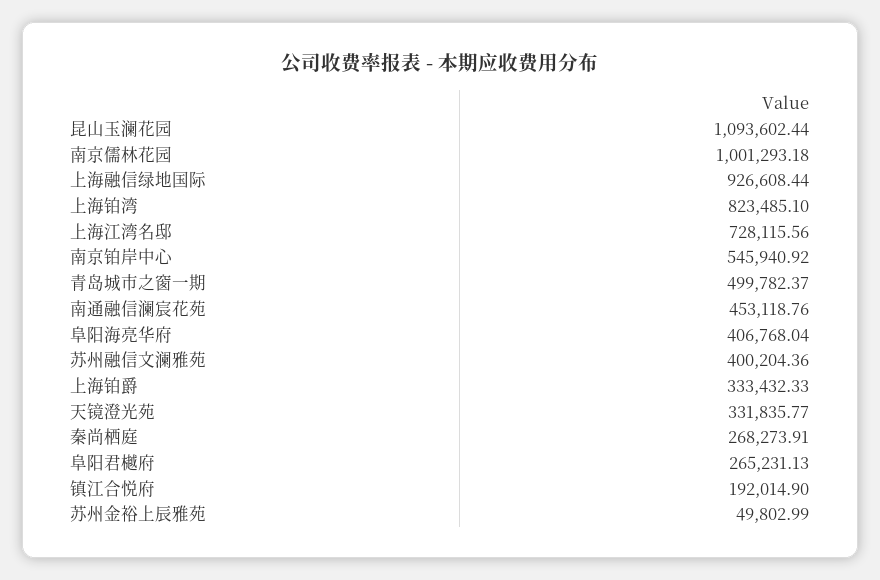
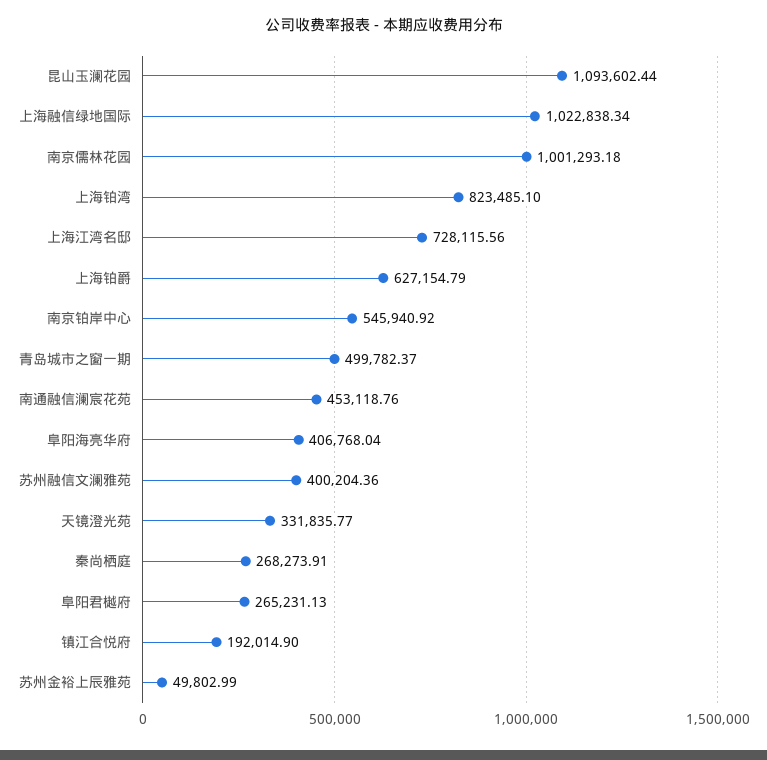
上海融信绿地国际: 926608.44 -> 1022838.34
上海铂爵: 333432.33 -> 627154.79

